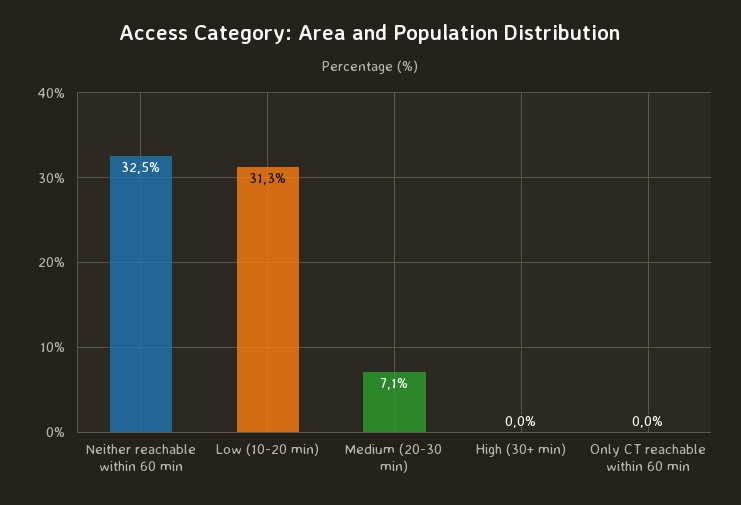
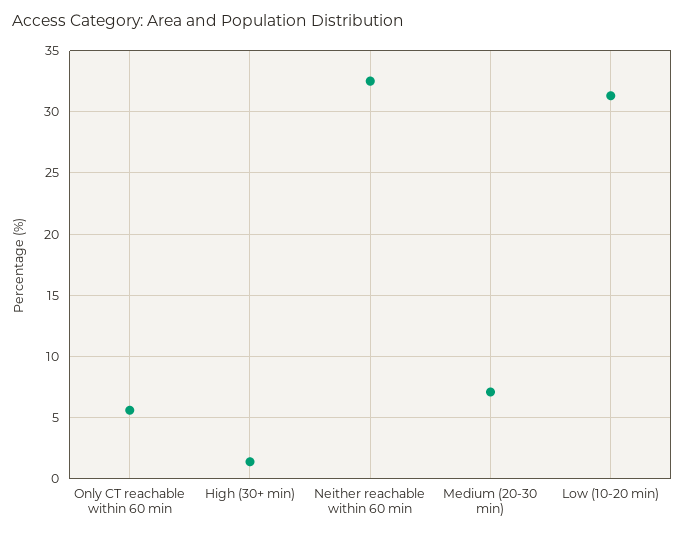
High (30+ min): 0 -> 1.5
Only CT reachable within 60 min: 0 -> 5.5

